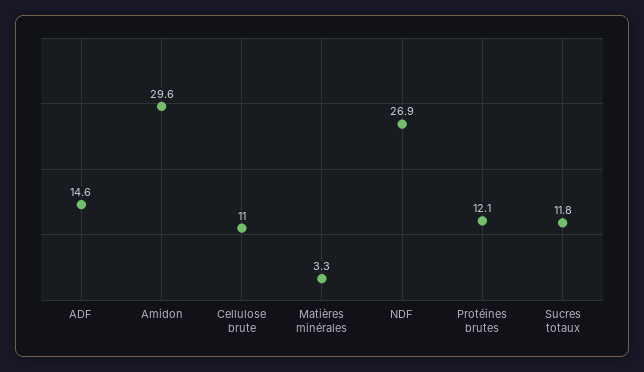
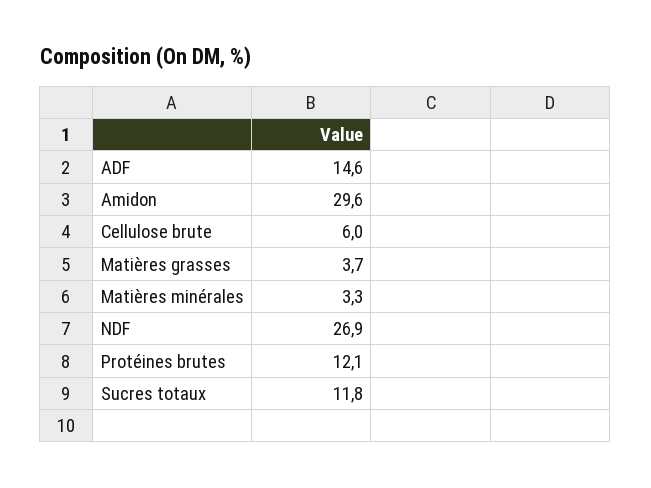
Cellulose brute: 11 -> 6
Matières grasses: none -> 3.7

